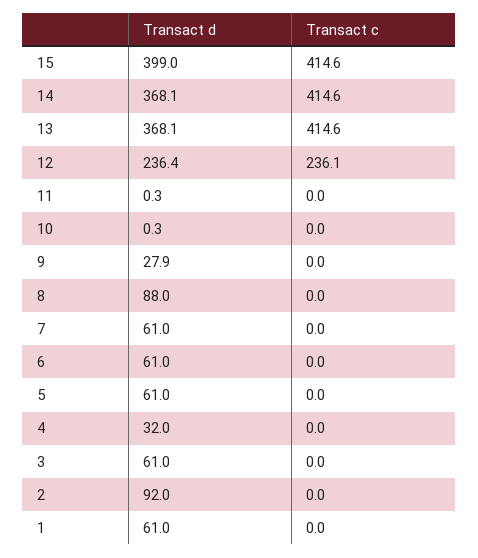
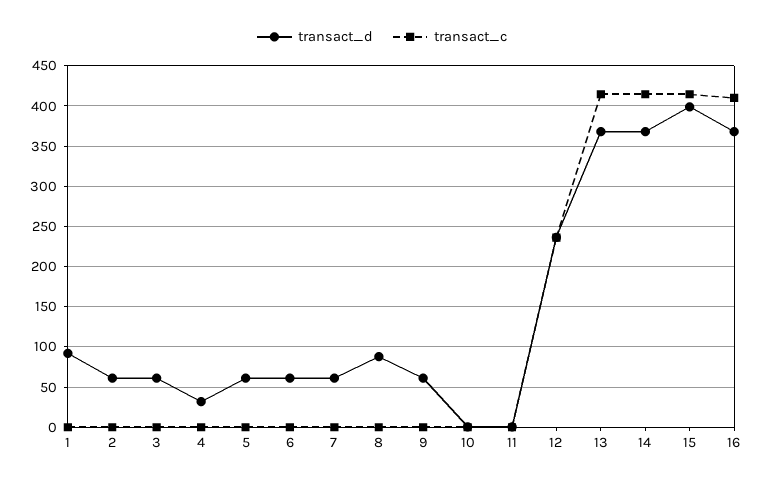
Transact d, 9: 27.9 -> 60
Transact d, 2: 92 -> 60
Transact d, 1: 61 -> 90
Transact d, 16: none -> 370
Transact c, 16: none -> 410

